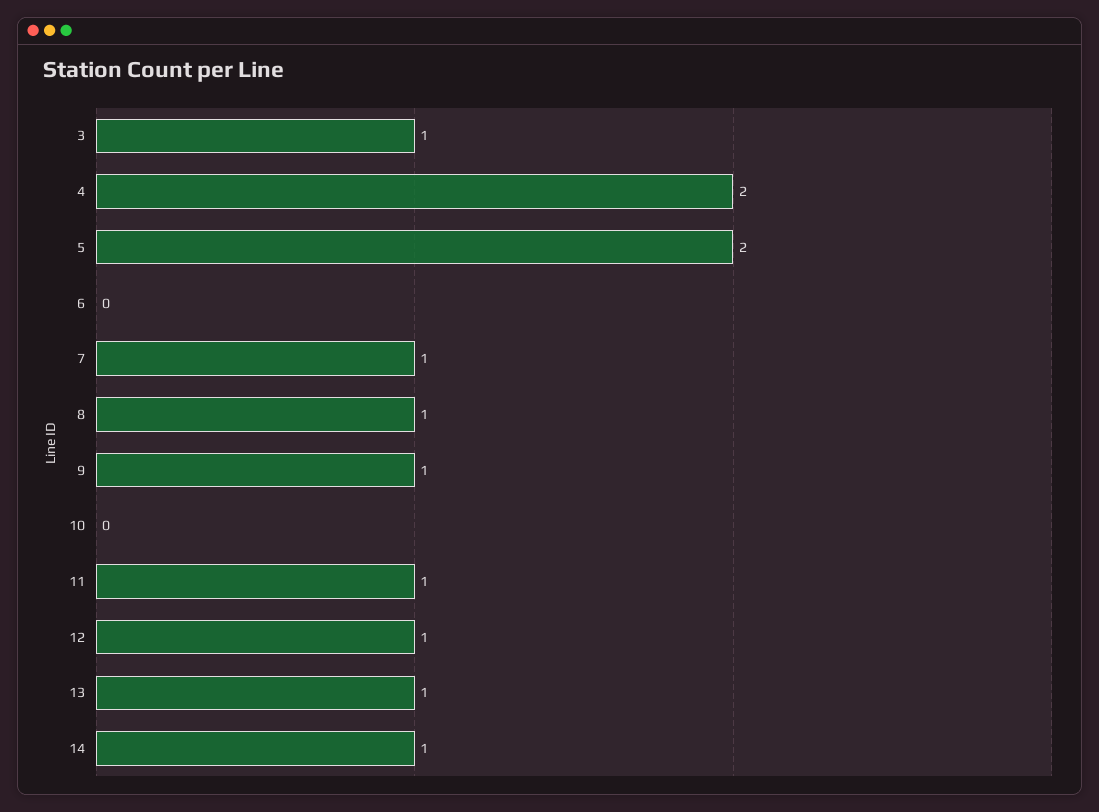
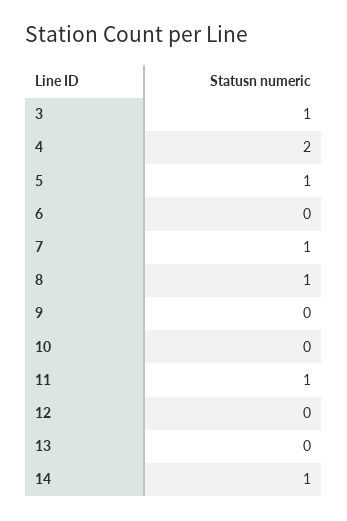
5: 2 -> 1
9: 1 -> 0
12: 1 -> 0
13: 1 -> 0

